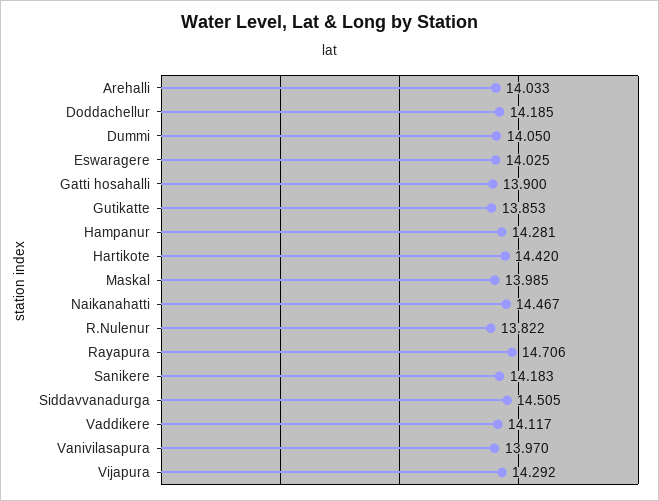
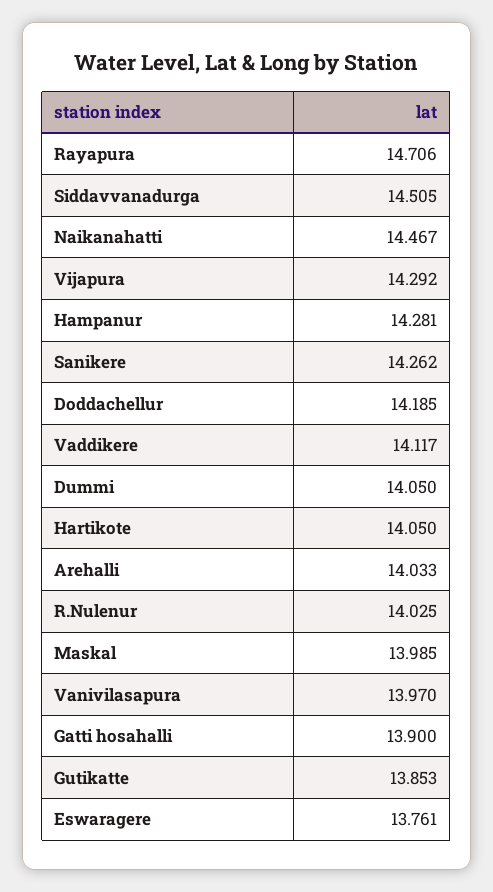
Eswaragere: 14.025 -> 13.761
Hartikote: 14.42 -> 14.05
R.Nulenur: 13.822 -> 14.025
Sanikere: 14.183 -> 14.262

